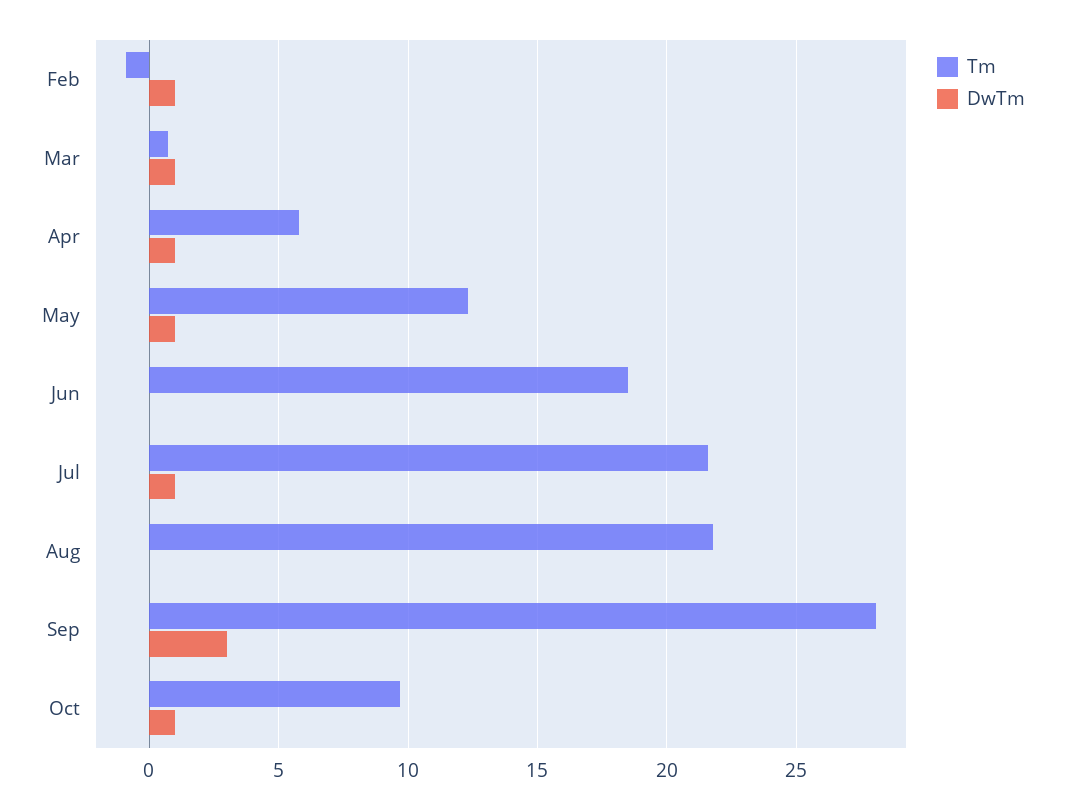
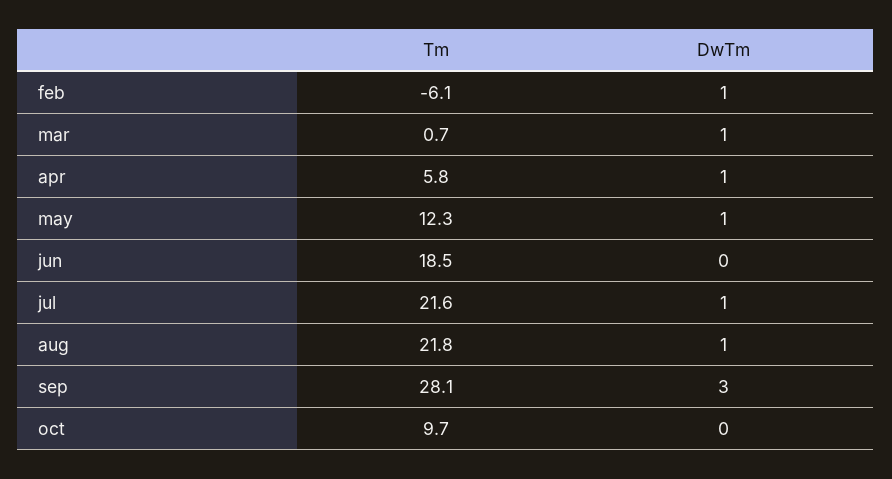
Tm, Feb: -1 -> -6.1
DwTm, Aug: 0 -> 1
DwTm, Oct: 1 -> 0

